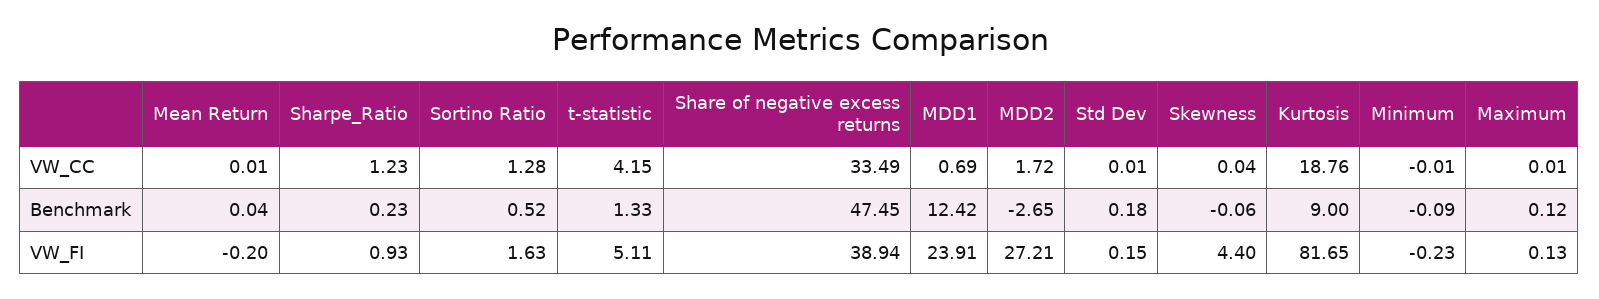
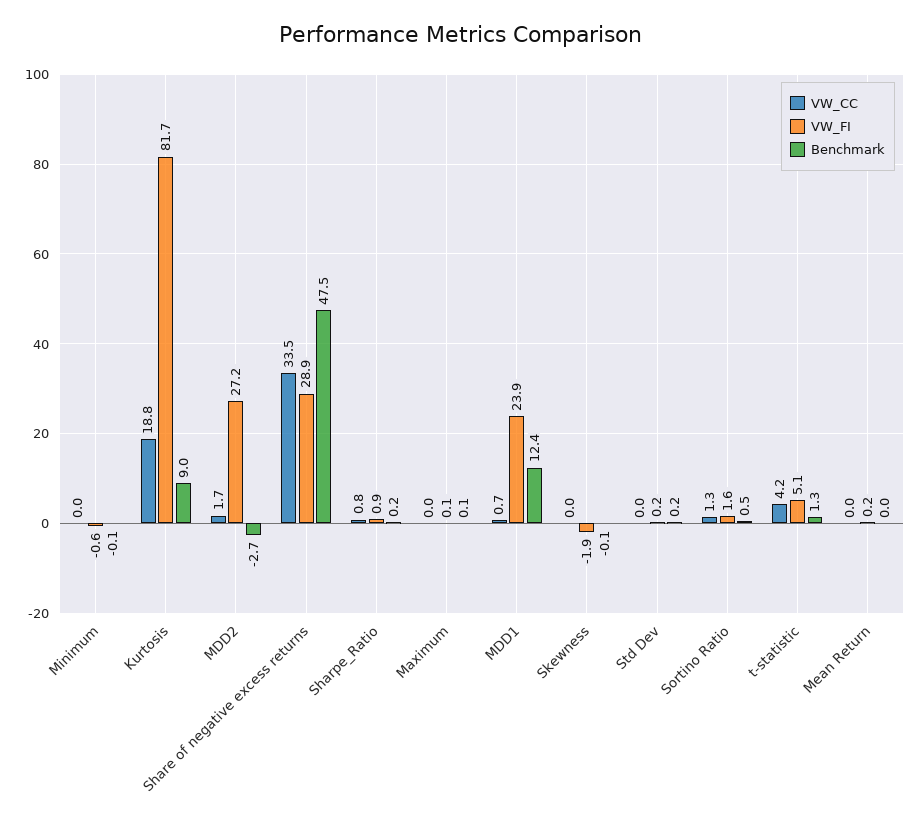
VW_CC, Sharpe_Ratio: 1.23 -> 0.8
VW_FI, Mean Return: -0.2 -> 0.2
VW_FI, Share of negative excess returns: 38.94 -> 28.9
VW_FI, Skewness: 4.4 -> -1.9
VW_FI, Minimum: -0.23 -> -0.6

